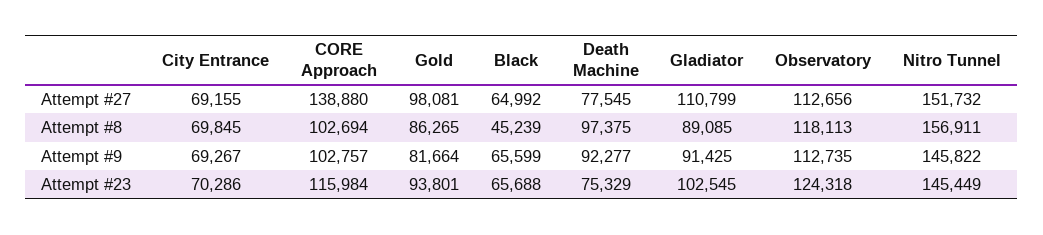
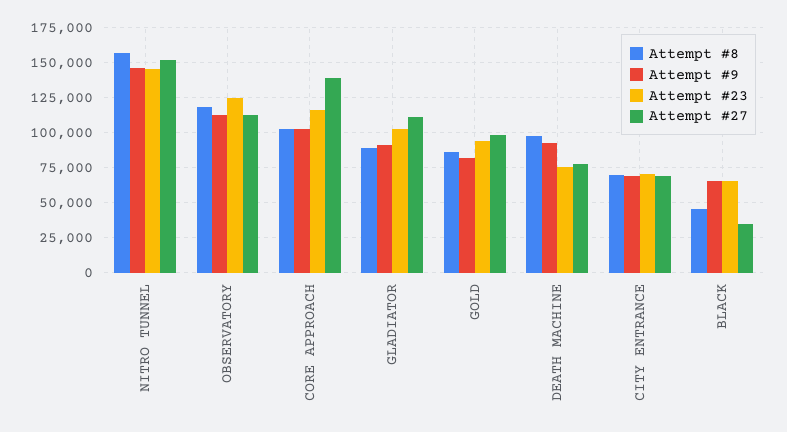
Attempt #27, Black: 64992 -> 35000

